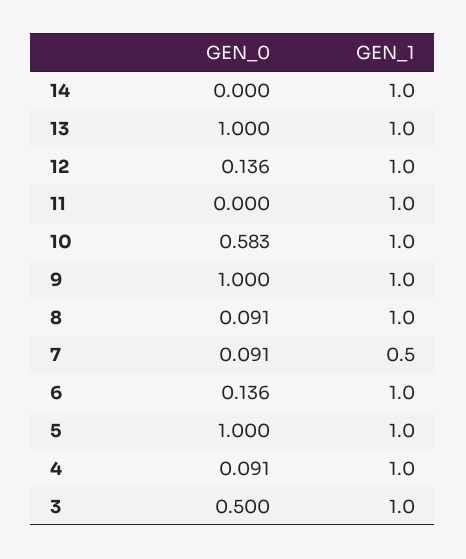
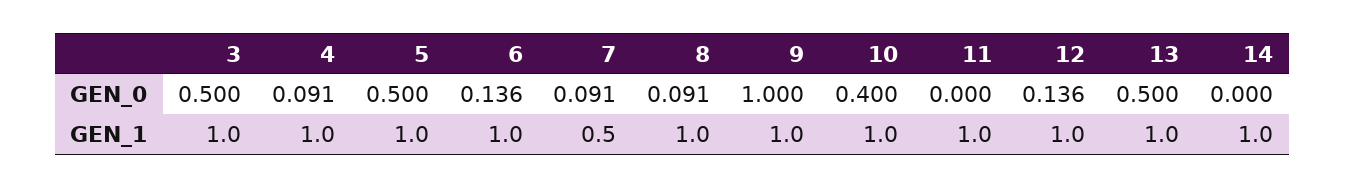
GEN_0, 13: 1 -> 0.5
GEN_0, 10: 0.583 -> 0.4
GEN_0, 5: 1 -> 0.5

